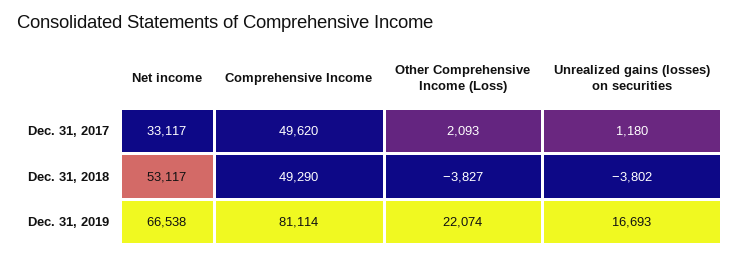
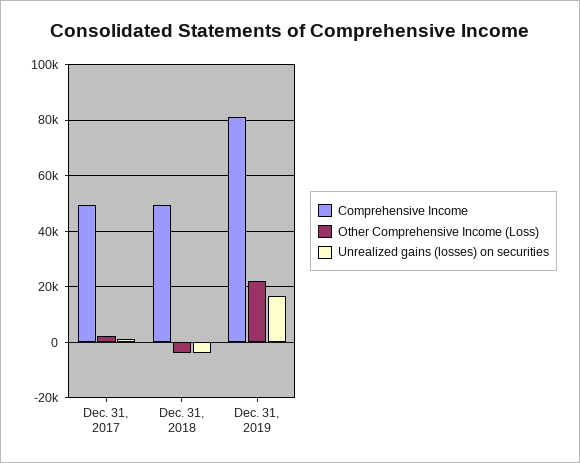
Net income, Dec. 31, 2017: 33117 -> none
Net income, Dec. 31, 2018: 53117 -> none
Net income, Dec. 31, 2019: 66538 -> none

